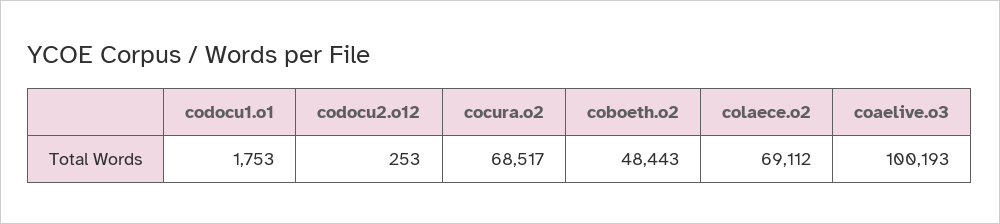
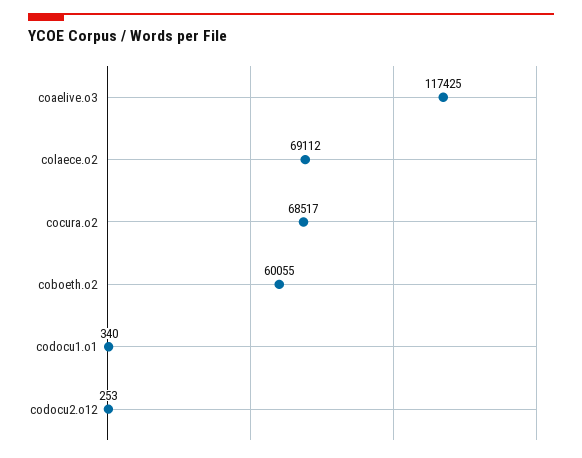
codocu1.o1: 1753 -> 340
coboeth.o2: 48443 -> 60055
coaelive.o3: 100193 -> 117425

